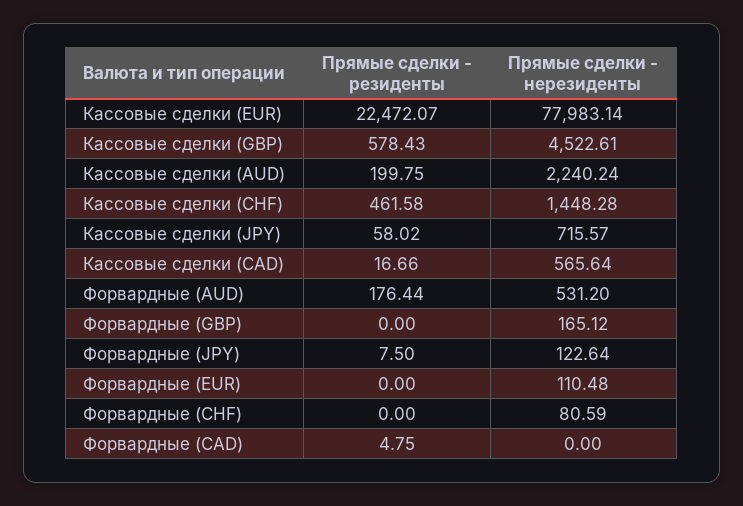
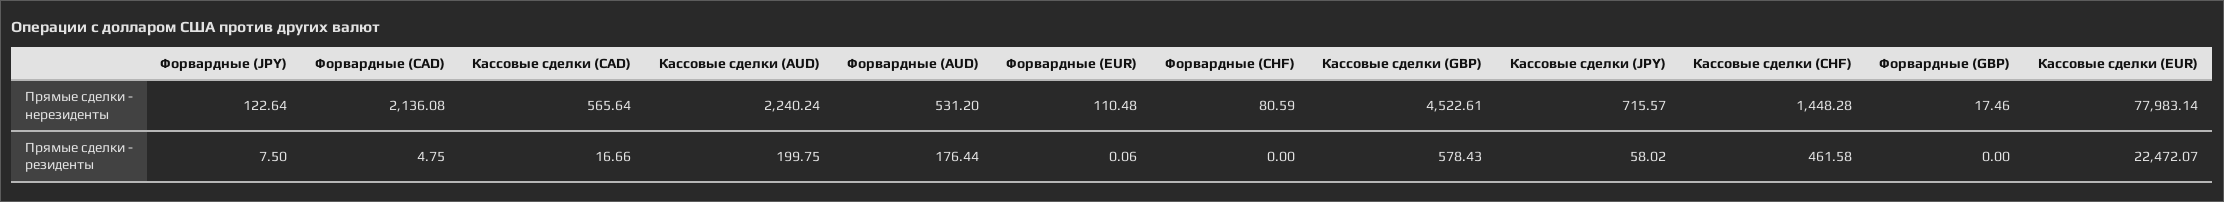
Прямые сделки - нерезиденты, Форвардные (GBP): 165.12 -> 17.46
Прямые сделки - резиденты, Форвардные (EUR): 0 -> 0.06
Прямые сделки - нерезиденты, Форвардные (CAD): 0 -> 2136.08

